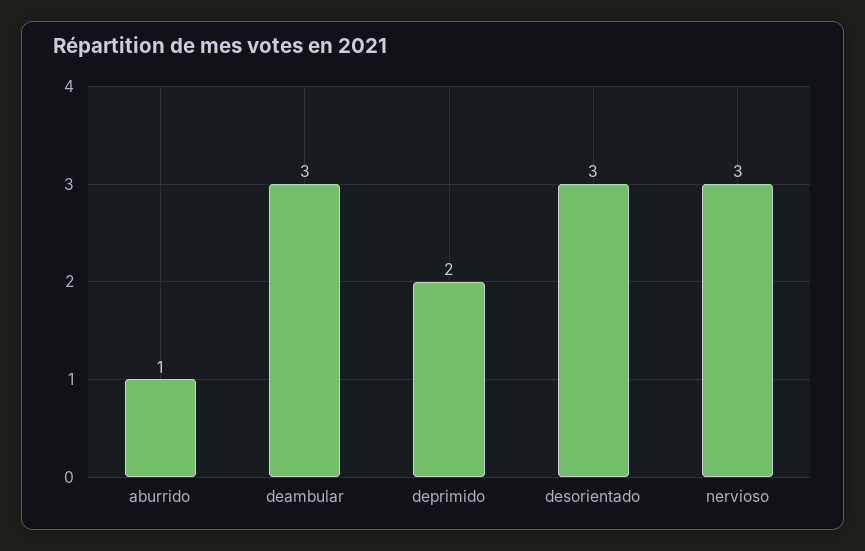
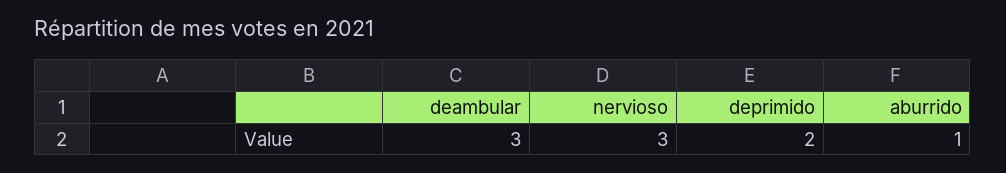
desorientado: 3 -> none

